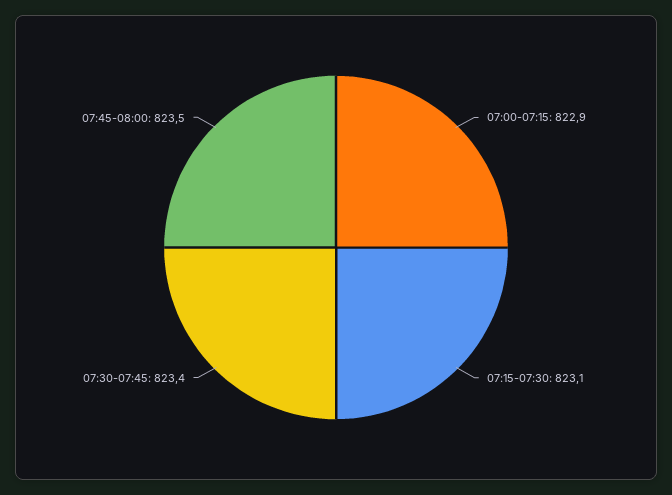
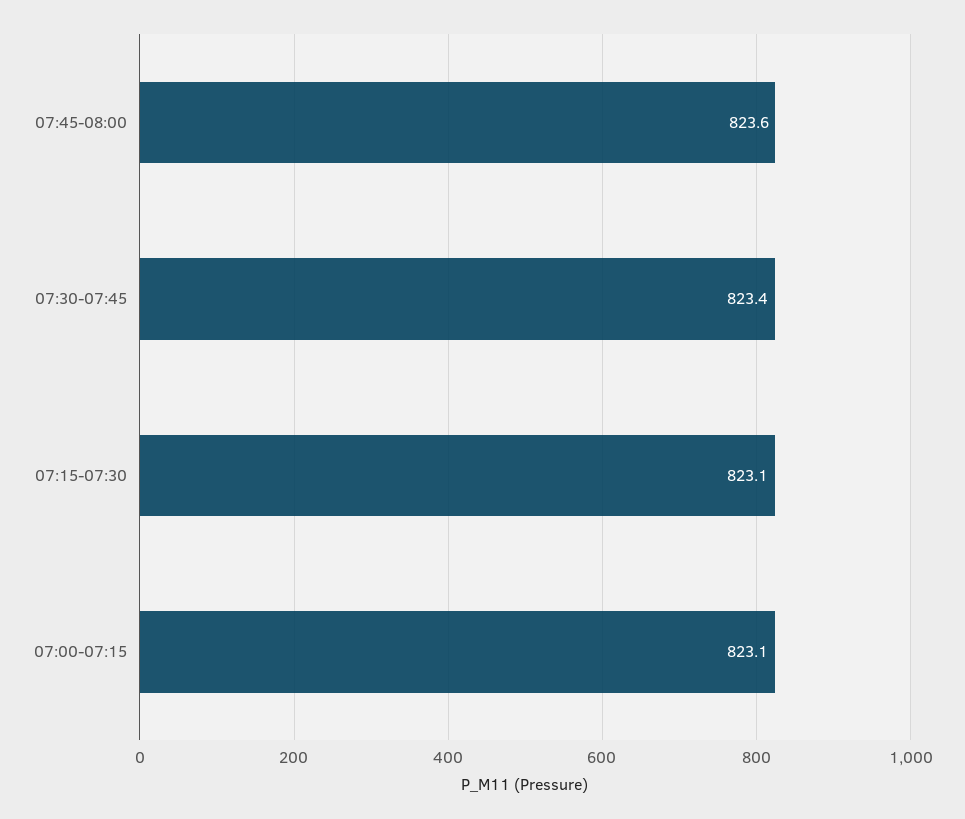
07:00-07:15: 822.9 -> 823.1
07:45-08:00: 823.5 -> 823.6

